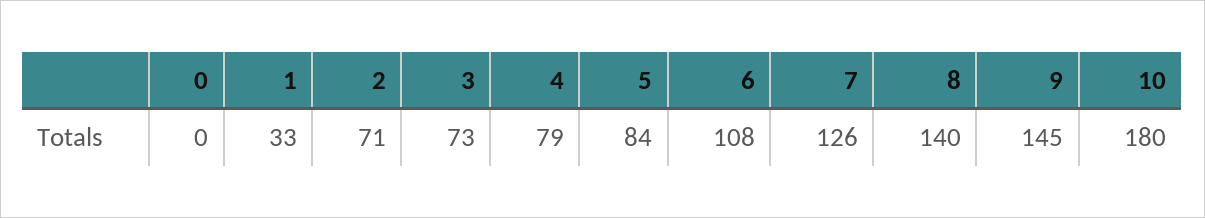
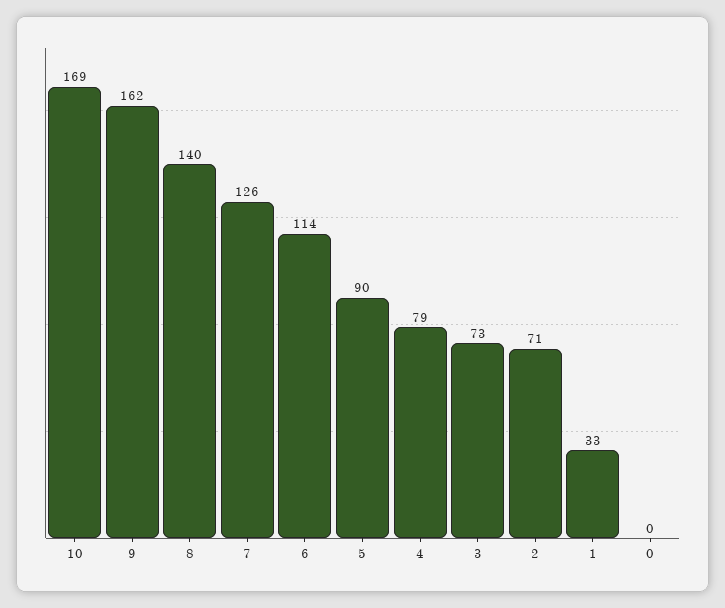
5: 84 -> 90
6: 108 -> 114
9: 145 -> 162
10: 180 -> 169

